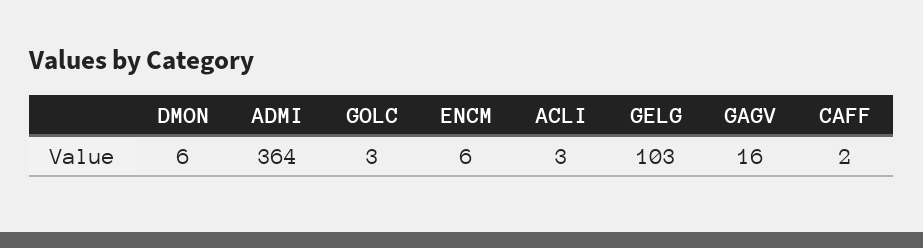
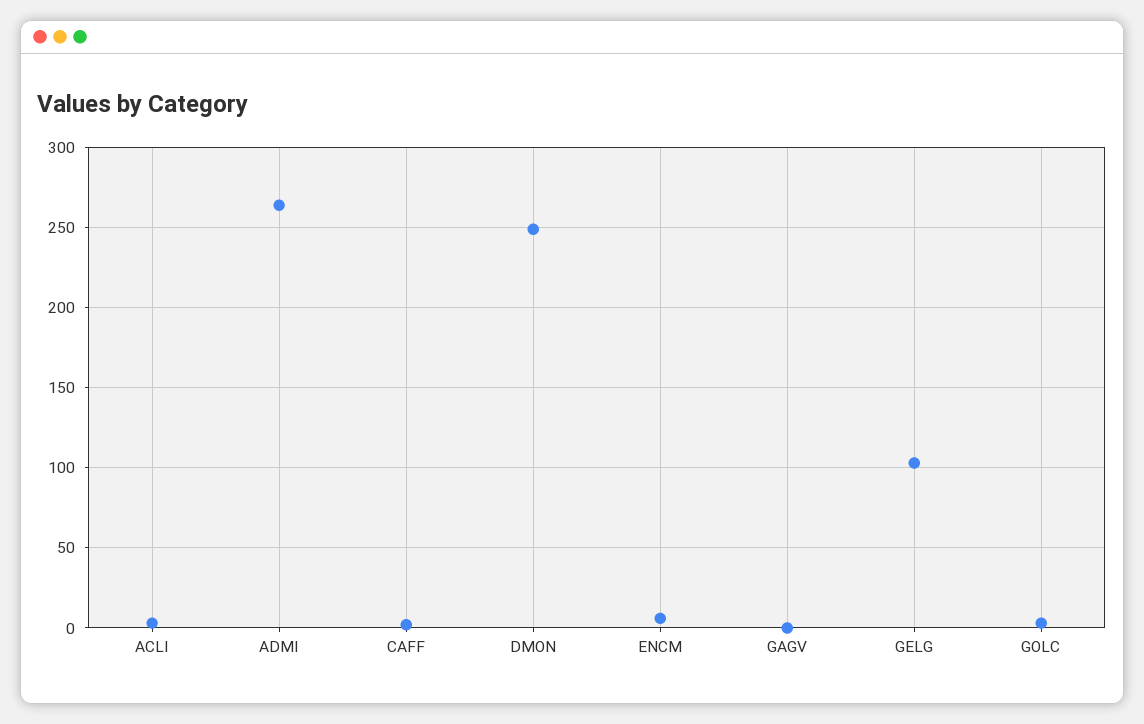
DMON: 6 -> 250
ADMI: 364 -> 265
GAGV: 16 -> 0

